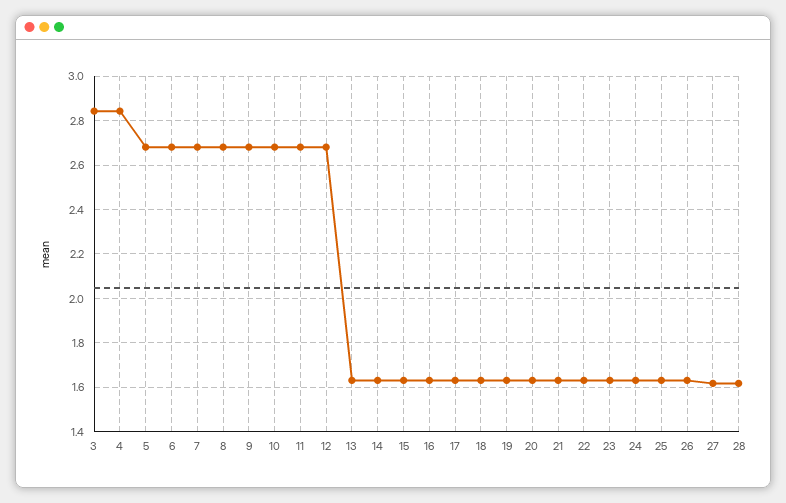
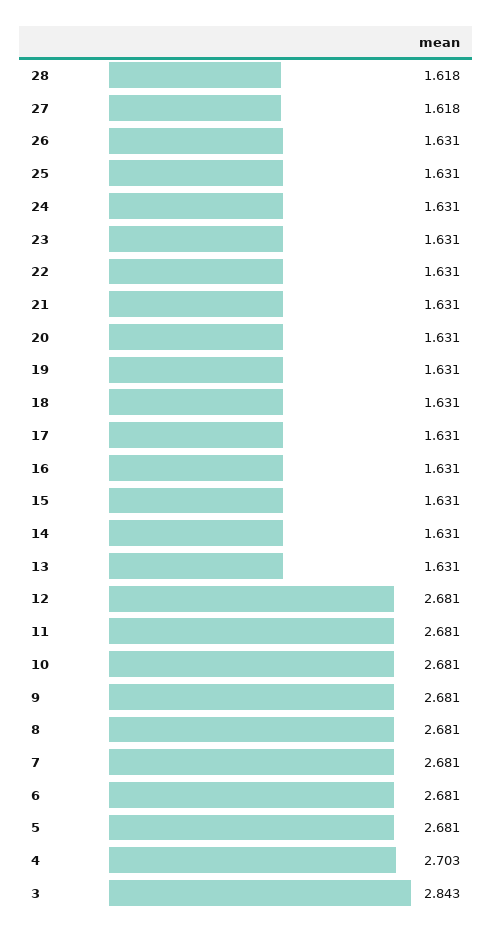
4: 2.85 -> 2.703

